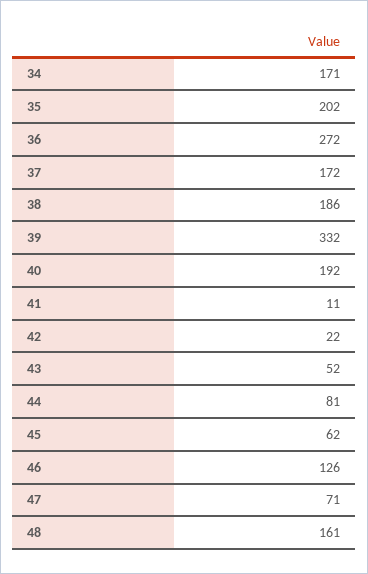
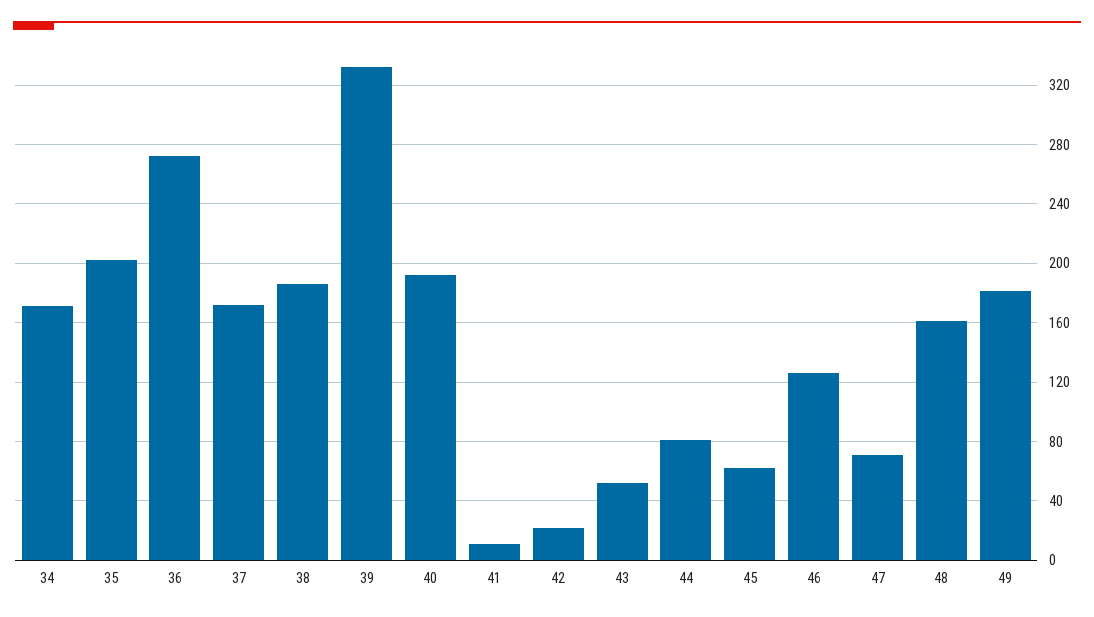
49: none -> 180

